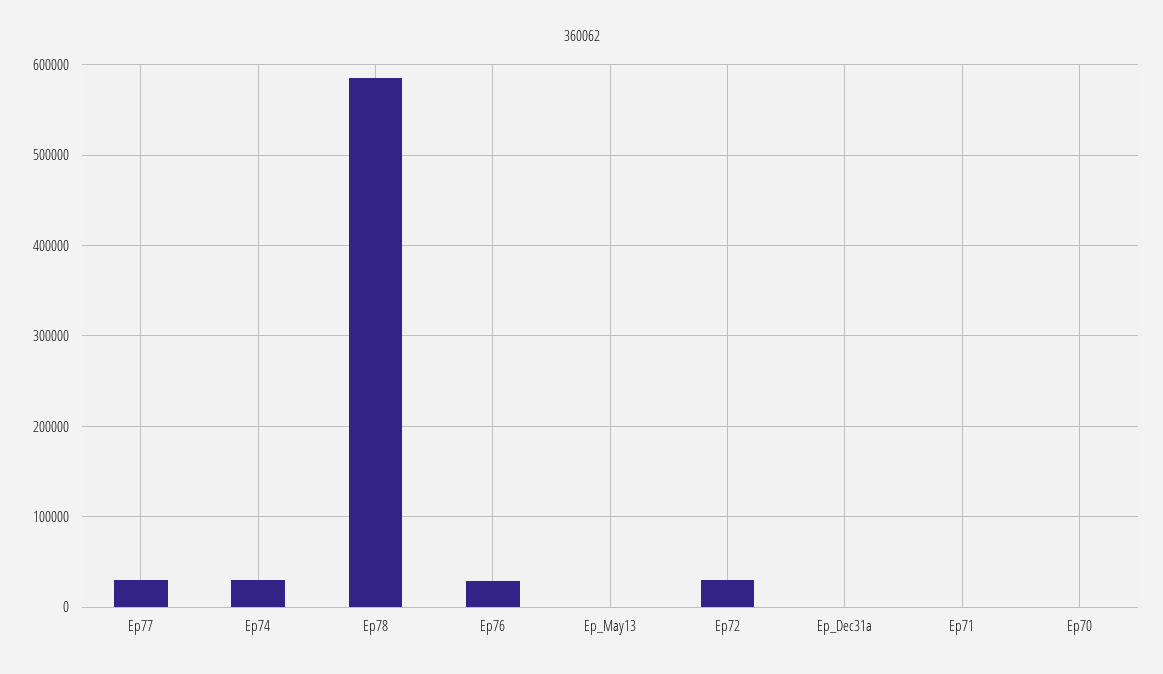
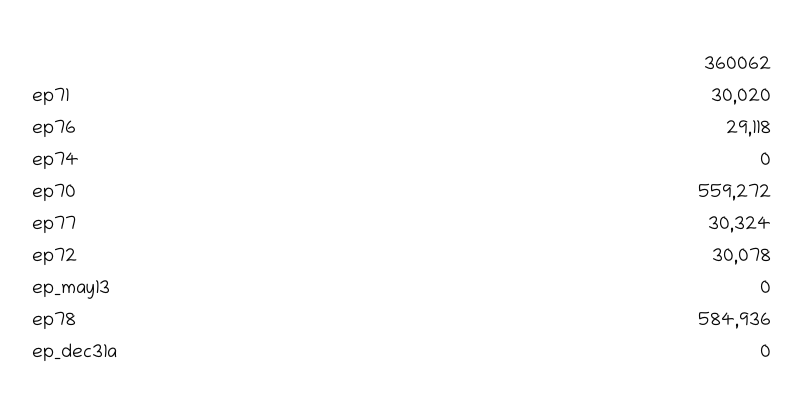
Ep74: 30000 -> 0
Ep71: 0 -> 30020
Ep70: 0 -> 559272

